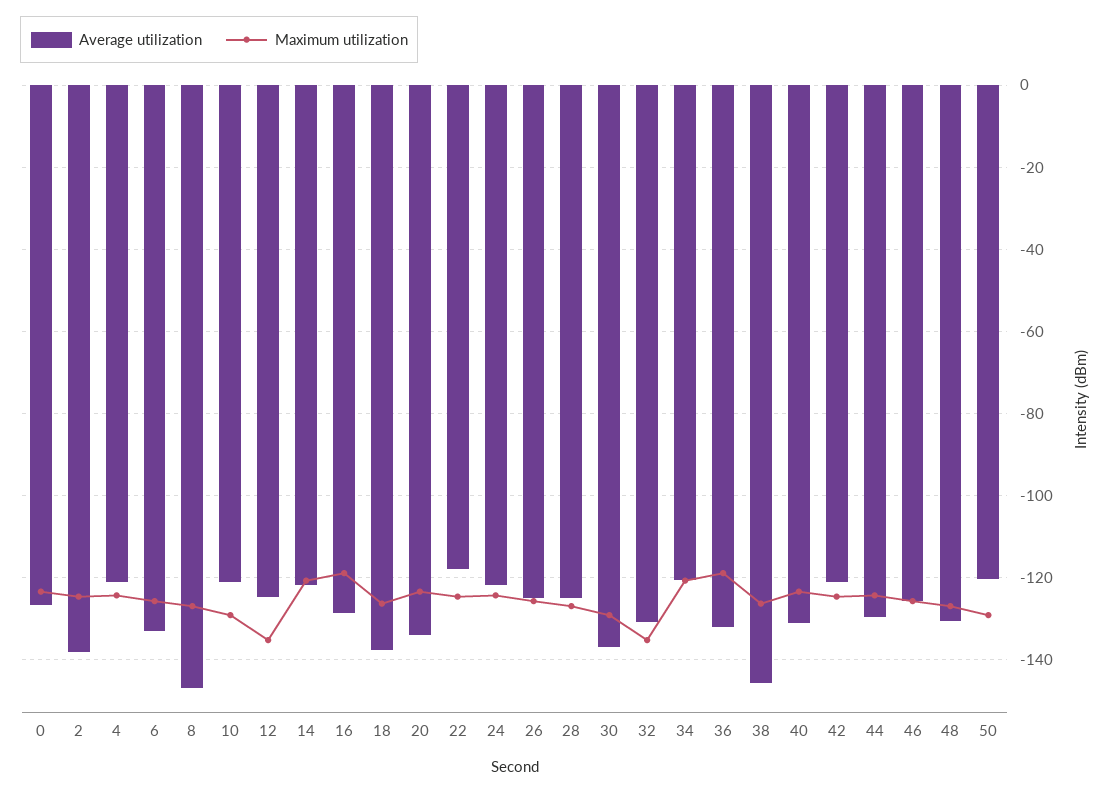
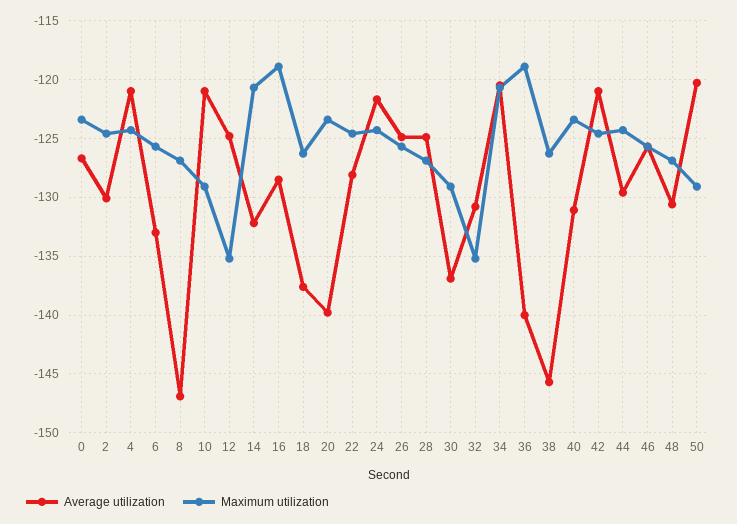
Average utilization, 2: -138 -> -130
Average utilization, 14: -122 -> -132
Average utilization, 20: -134 -> -140
Average utilization, 22: -118 -> -128
Average utilization, 36: -132 -> -140

